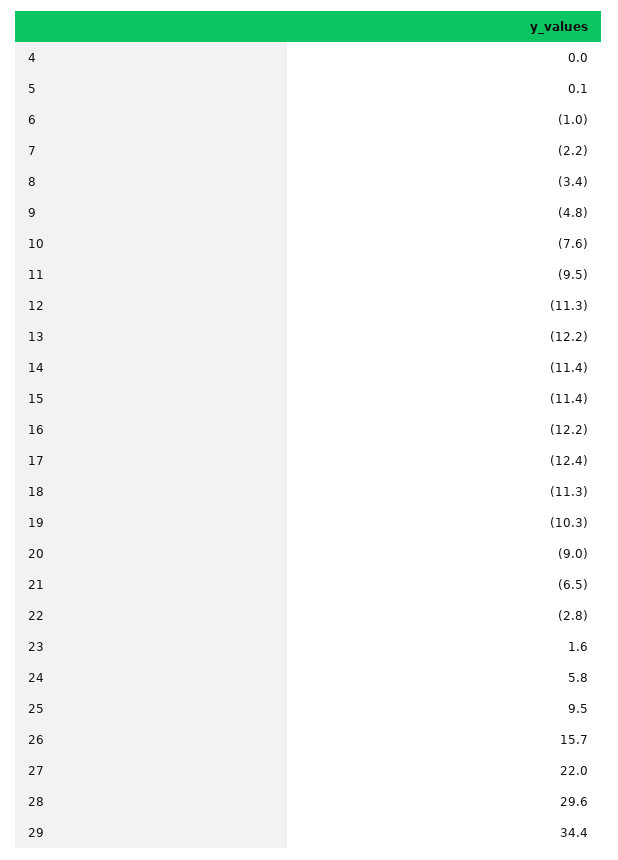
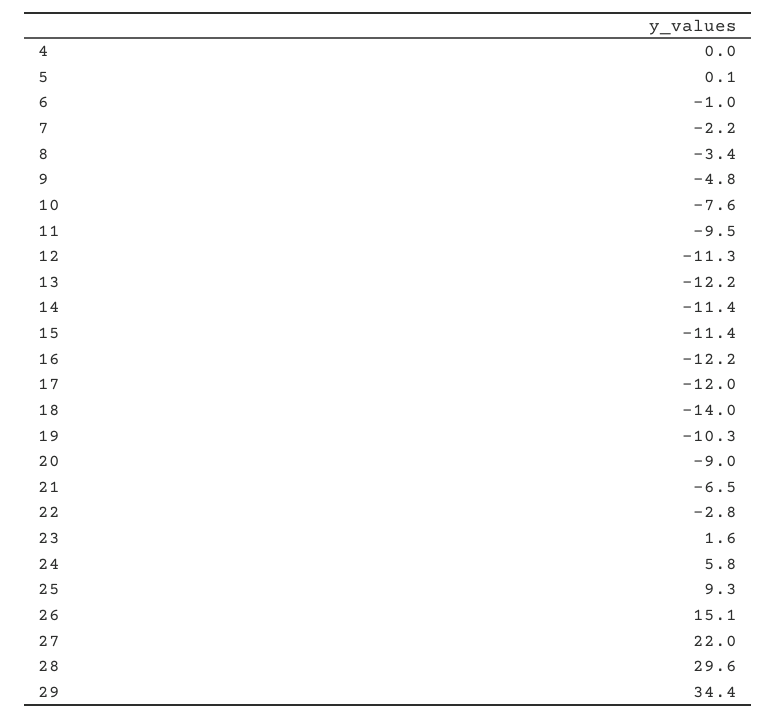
17: -12.4 -> -12
18: -11.3 -> -14
25: 9.5 -> 9.3
26: 15.7 -> 15.1

